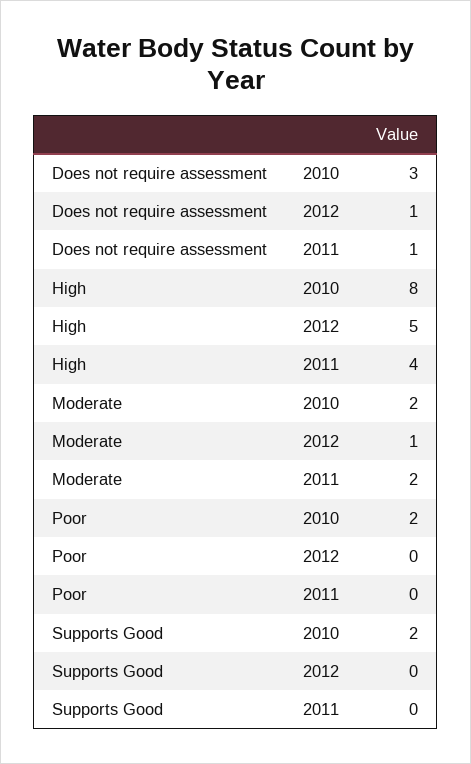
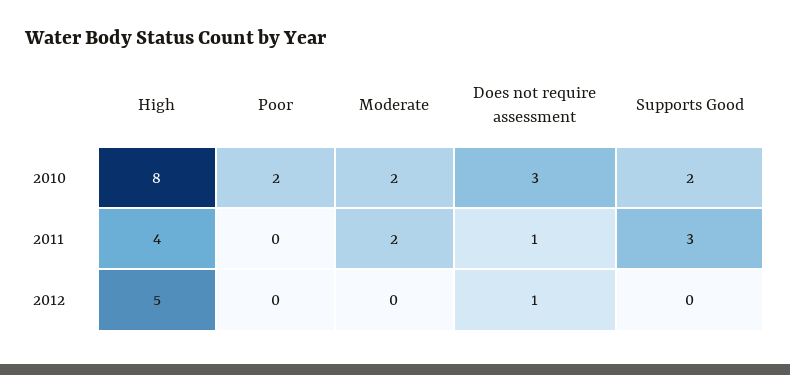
Moderate, 2012: 1 -> 0
Supports Good, 2011: 0 -> 3

